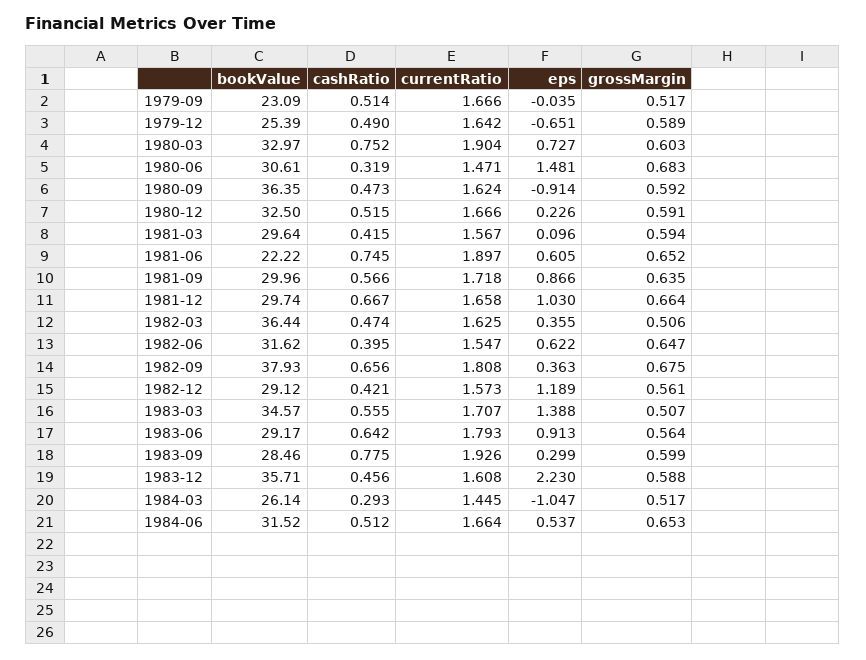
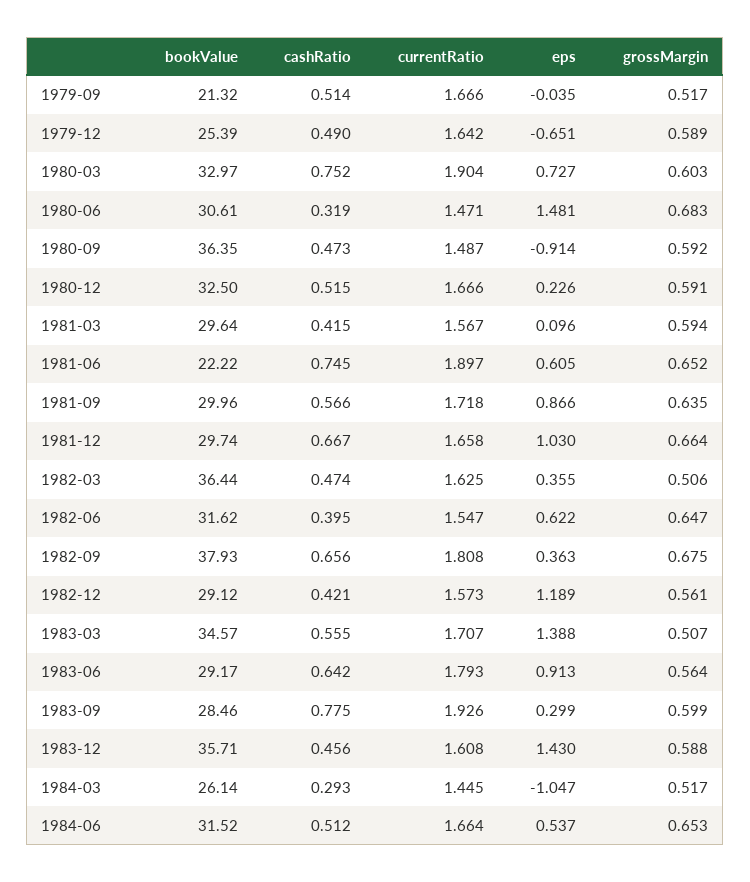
bookValue, 1979-09: 23.09 -> 21.32
currentRatio, 1980-09: 1.624 -> 1.487
eps, 1983-12: 2.23 -> 1.43

